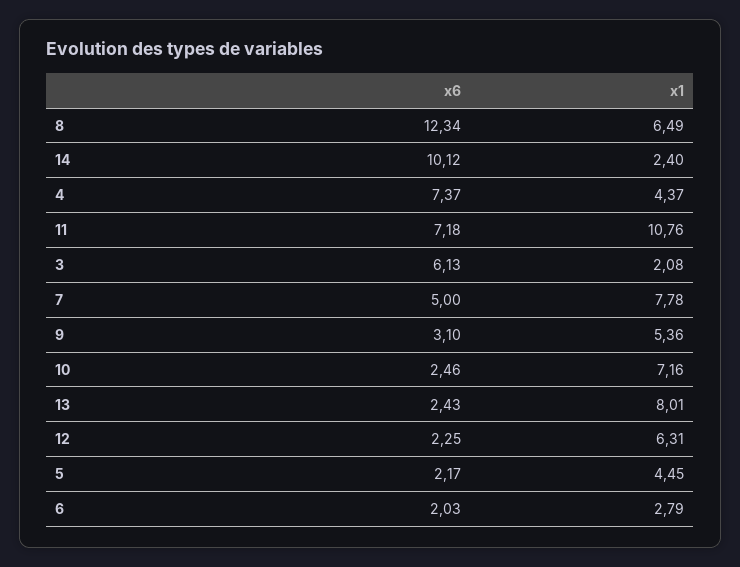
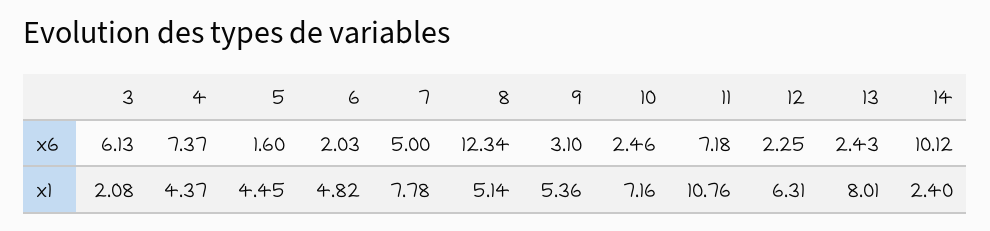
x1, 8: 6.49 -> 5.14
x6, 5: 2.17 -> 1.6
x1, 6: 2.79 -> 4.82

